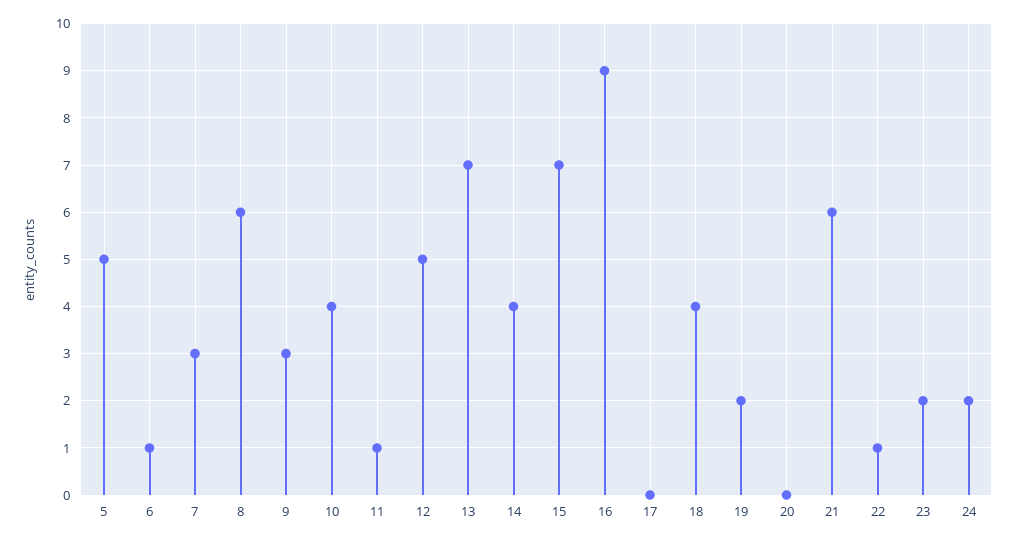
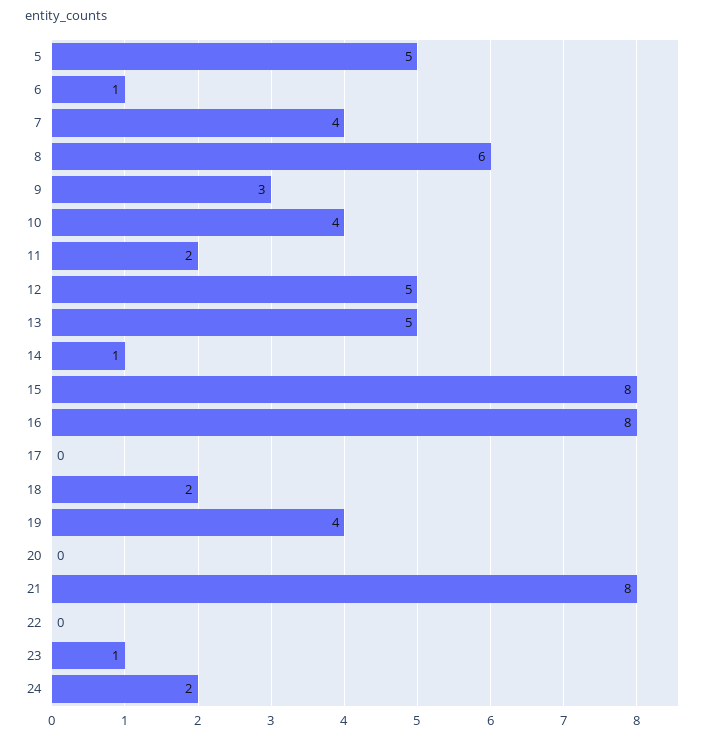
7: 3 -> 4
11: 1 -> 2
13: 7 -> 5
14: 4 -> 1
15: 7 -> 8
16: 9 -> 8
18: 4 -> 2
19: 2 -> 4
21: 6 -> 8
22: 1 -> 0
23: 2 -> 1

